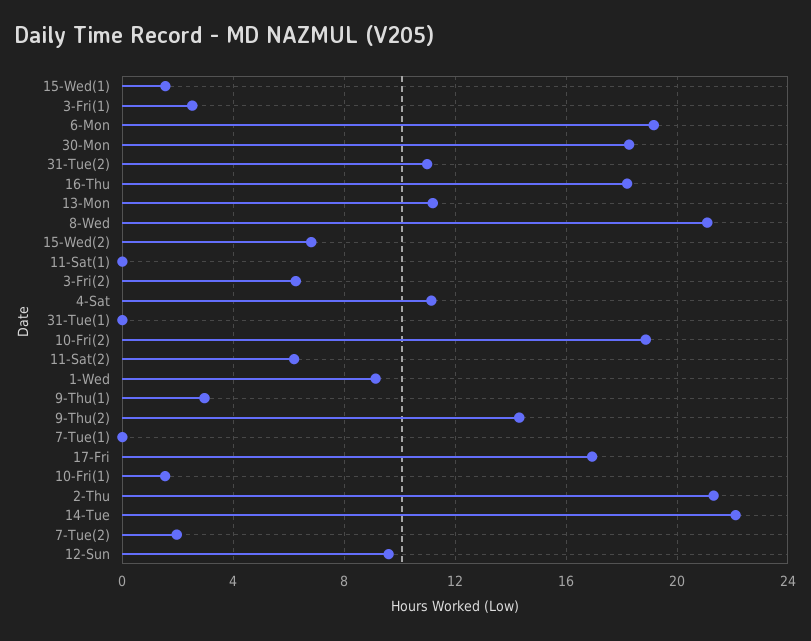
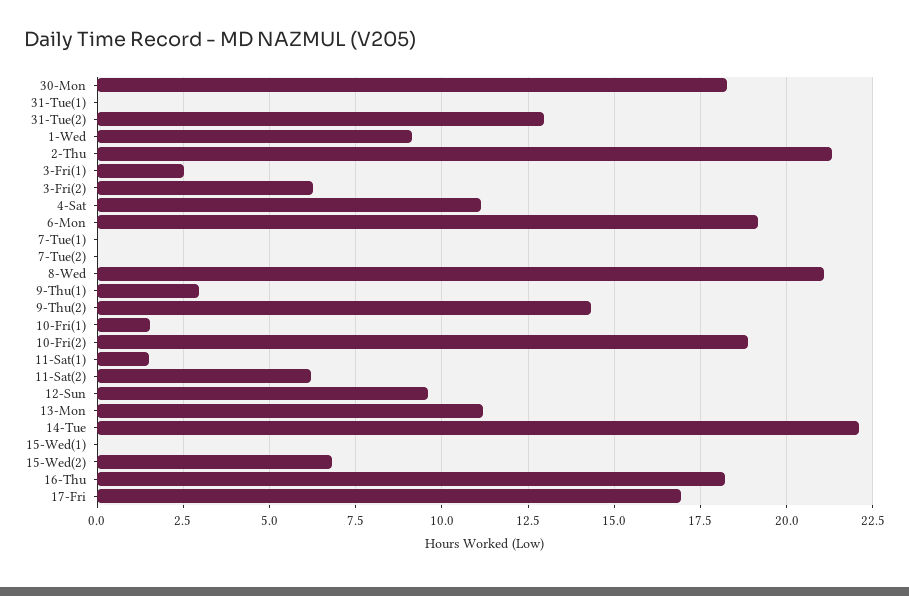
15-Wed(1): 1.5 -> 0
31-Tue(2): 11 -> 13
11-Sat(1): 0 -> 1.5
7-Tue(2): 2 -> 0

